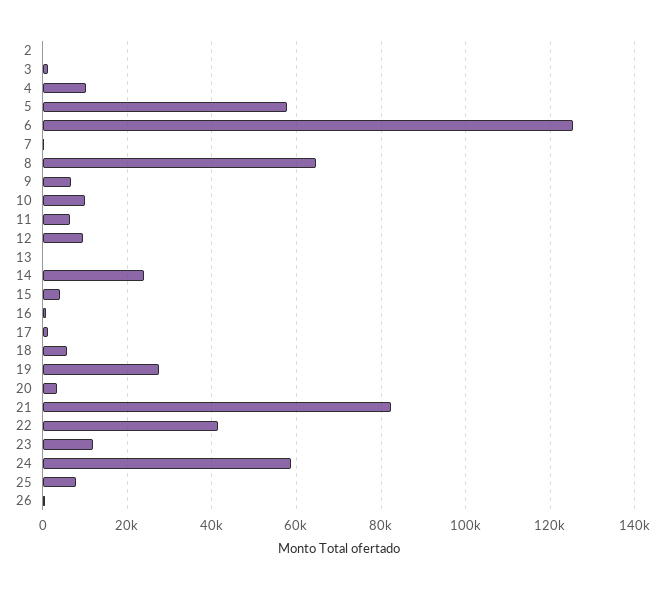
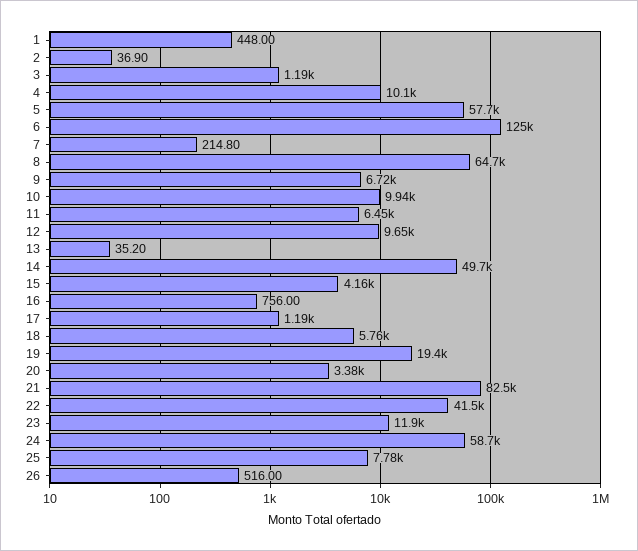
14: 24000 -> 49700
19: 28000 -> 19400
1: none -> 448

